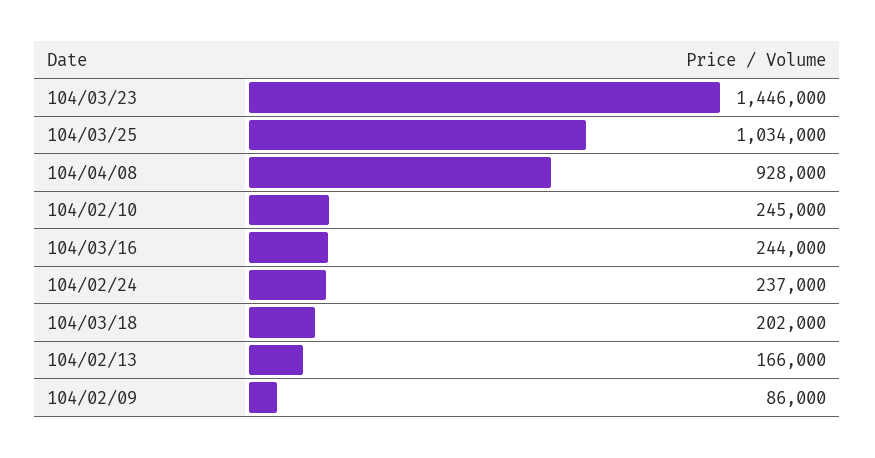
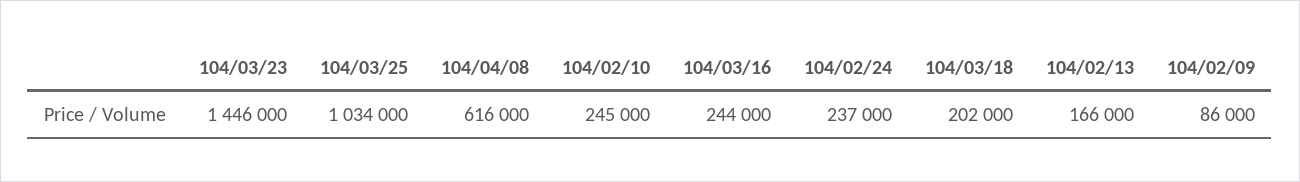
104/04/08: 928000 -> 616000

